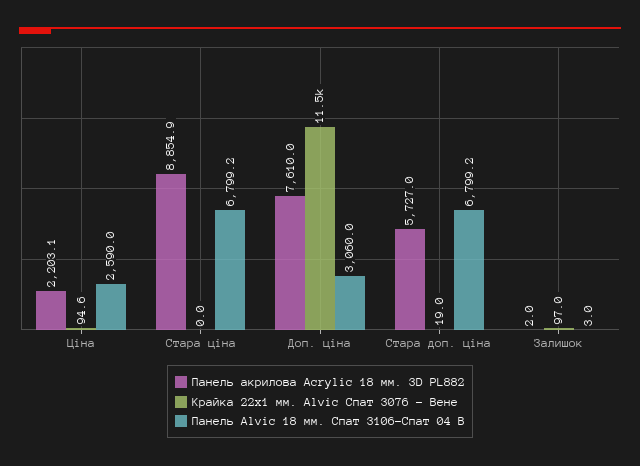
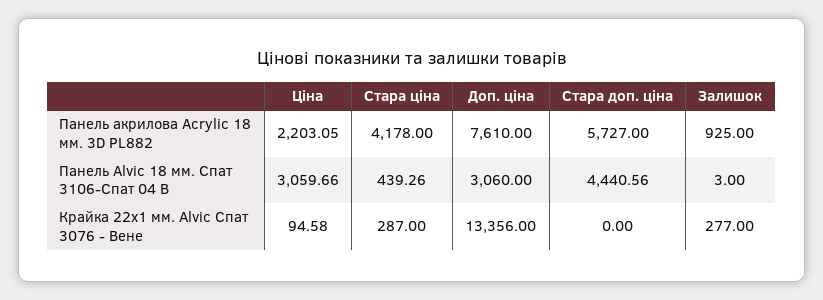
Панель Alvic 18 мм. Спат 3106-Спат 04 В, Ціна: 2590 -> 3059.66
Панель акрилова Acrylic 18 мм. 3D PL882, Стара ціна: 8854.9 -> 4178
Крайка 22x1 мм. Alvic Спат 3076 - Вене, Стара ціна: 0 -> 287
Панель Alvic 18 мм. Спат 3106-Спат 04 В, Стара ціна: 6799.2 -> 439.26
Крайка 22x1 мм. Alvic Спат 3076 - Вене, Доп. ціна: 11500 -> 13356
Крайка 22x1 мм. Alvic Спат 3076 - Вене, Стара доп. ціна: 19 -> 0
Панель Alvic 18 мм. Спат 3106-Спат 04 В, Стара доп. ціна: 6799.2 -> 4440.56
Панель акрилова Acrylic 18 мм. 3D PL882, Залишок: 2 -> 925
Крайка 22x1 мм. Alvic Спат 3076 - Вене, Залишок: 97 -> 277

